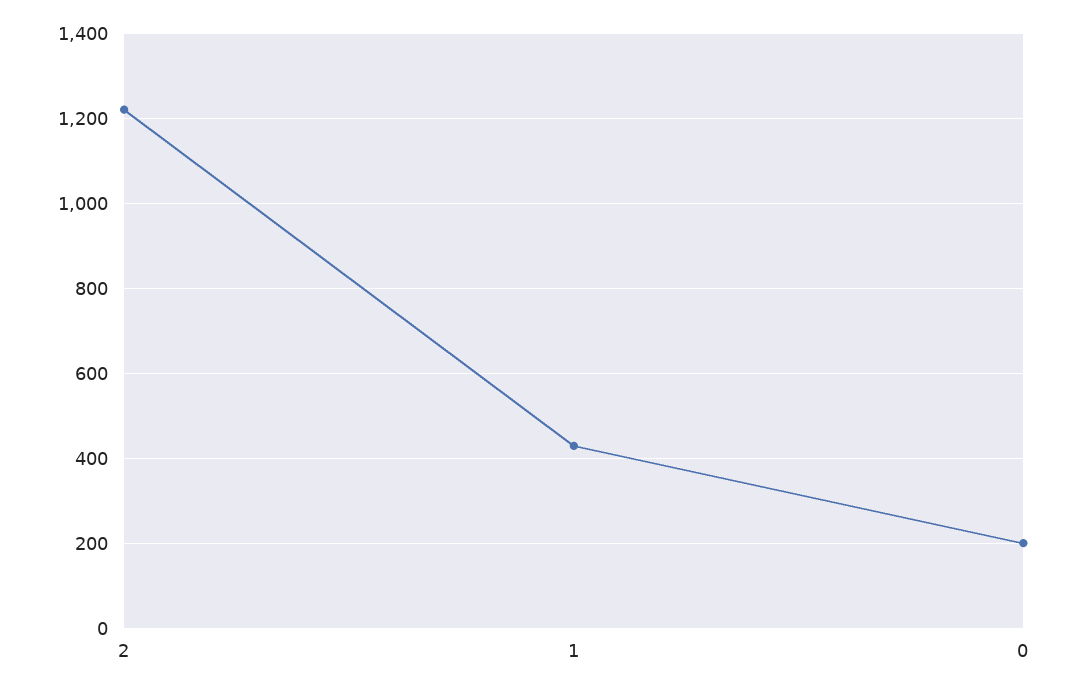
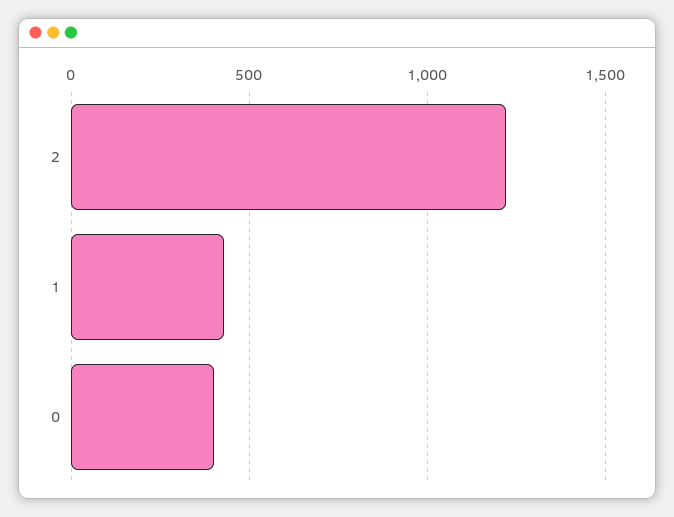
0: 200 -> 400

